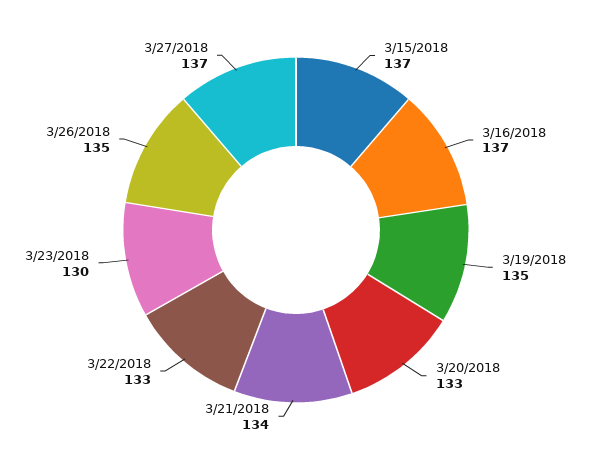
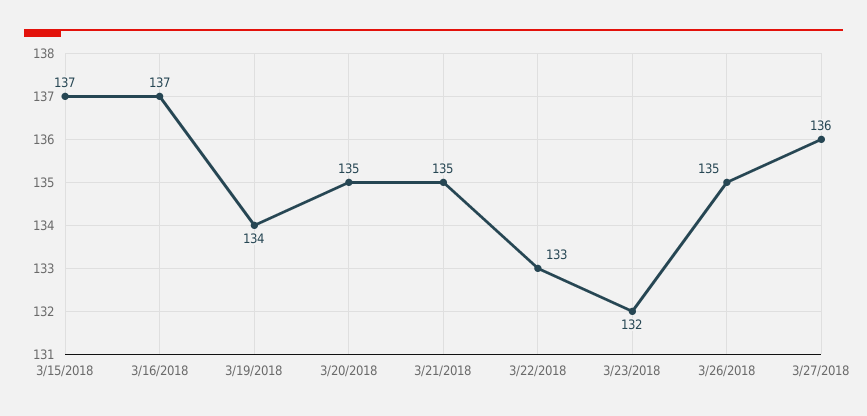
3/19/2018: 135 -> 134
3/20/2018: 133 -> 135
3/21/2018: 134 -> 135
3/23/2018: 130 -> 132
3/27/2018: 137 -> 136

